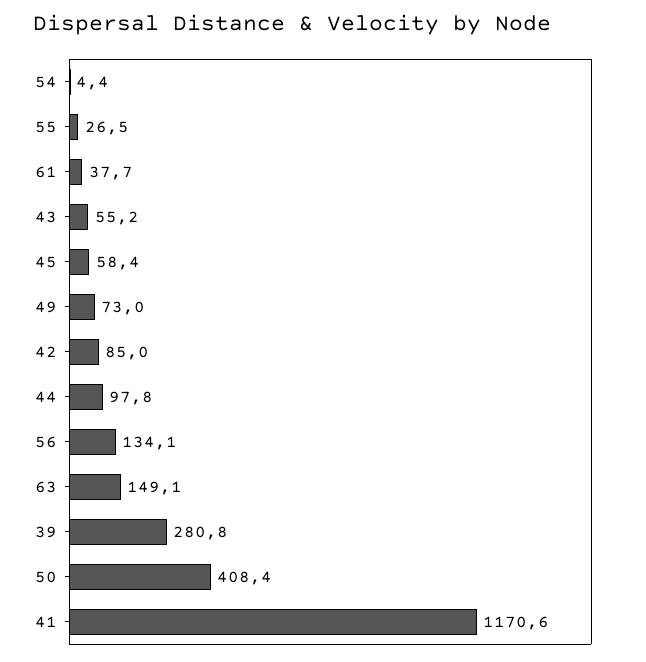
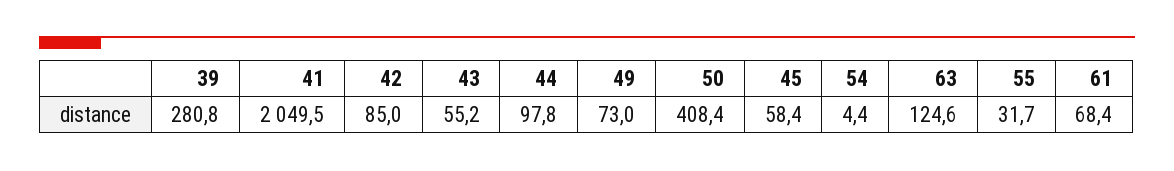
55: 26.5 -> 31.7
61: 37.7 -> 68.4
56: 134.1 -> none
63: 149.1 -> 124.6
41: 1170.6 -> 2049.5

